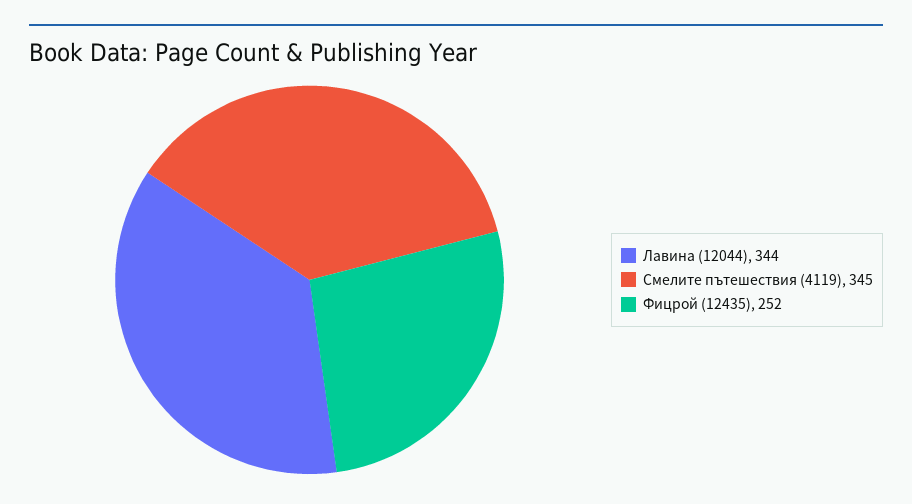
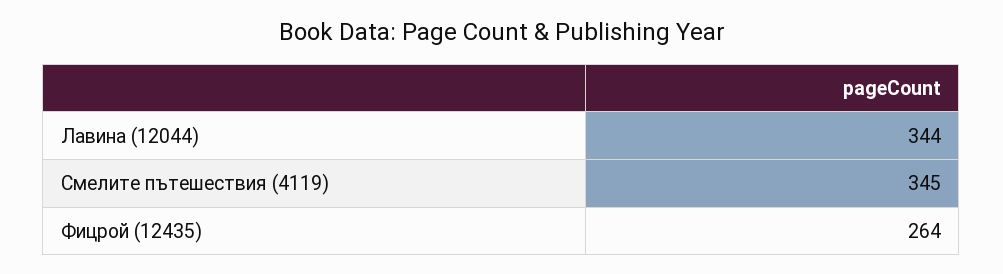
Фицрой (12435): 252 -> 264

